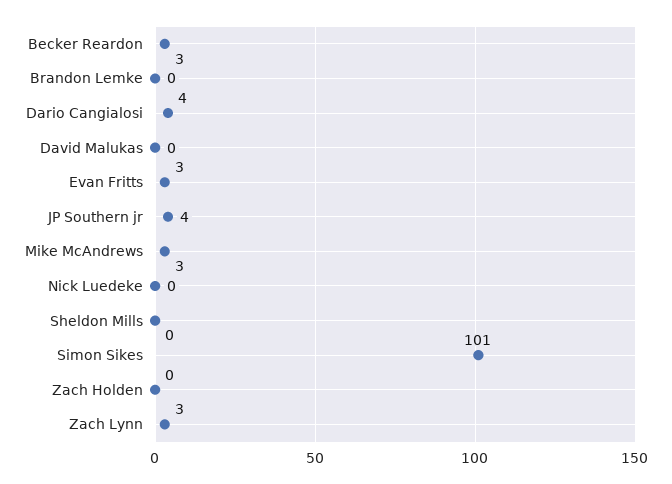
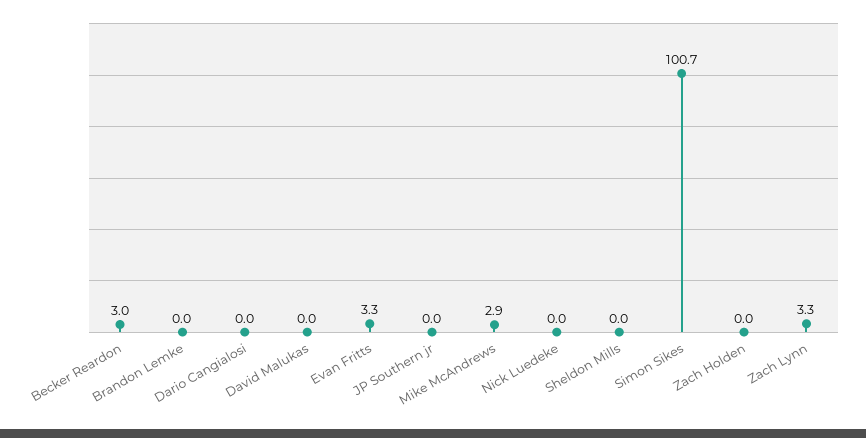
Dario Cangialosi: 4 -> 0
JP Southern jr: 4 -> 0

